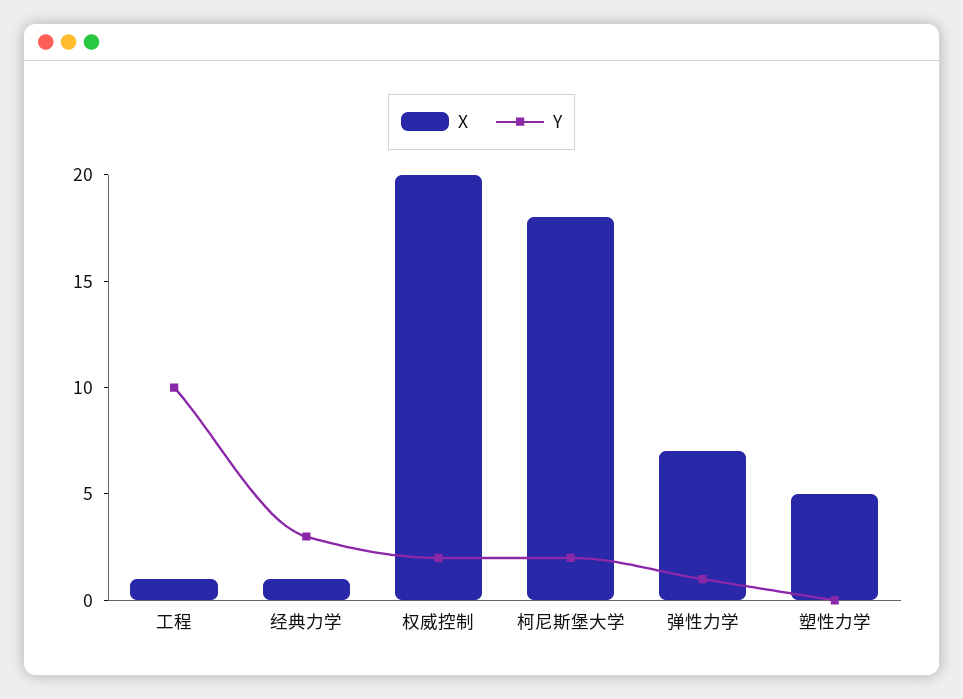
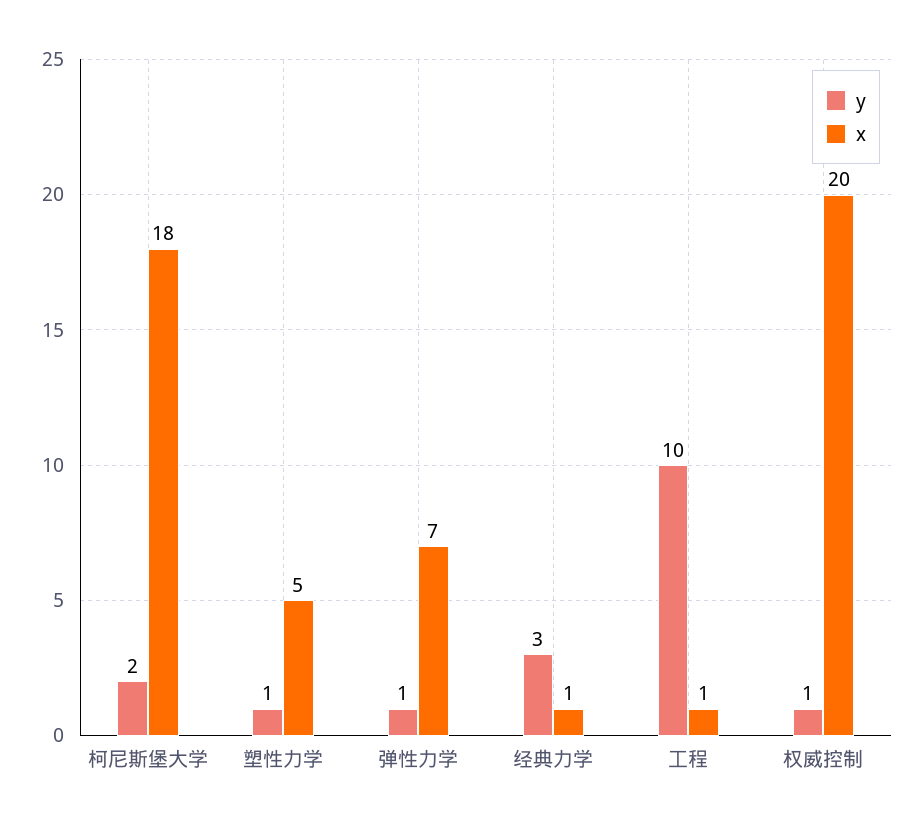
Y, 权威控制: 2 -> 1
Y, 塑性力学: 0 -> 1

